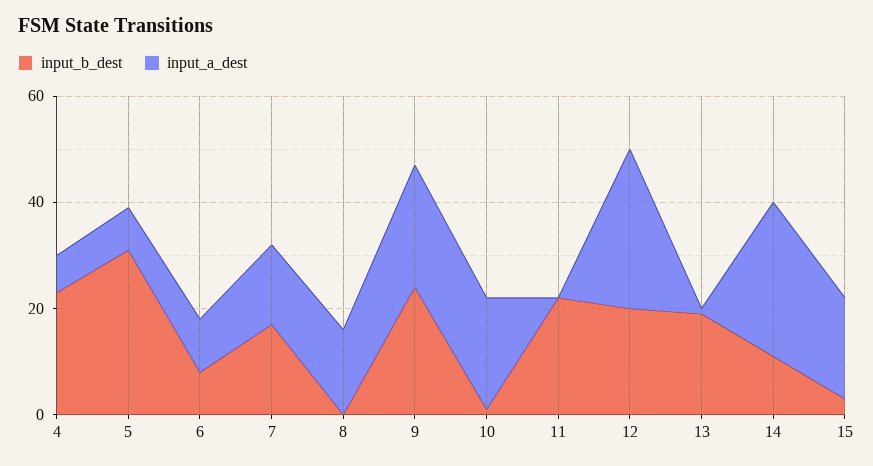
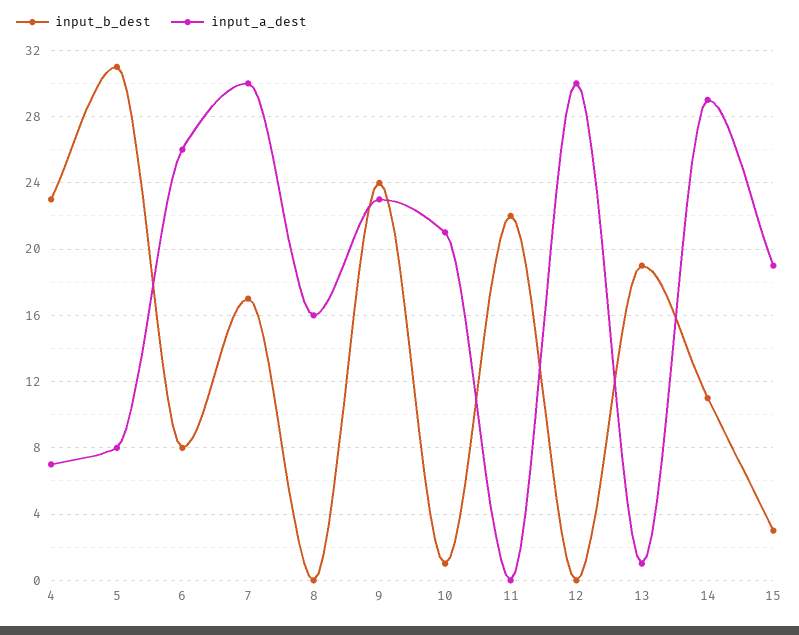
input_a_dest, 6: 10 -> 26
input_a_dest, 7: 15 -> 30
input_b_dest, 12: 20 -> 0

